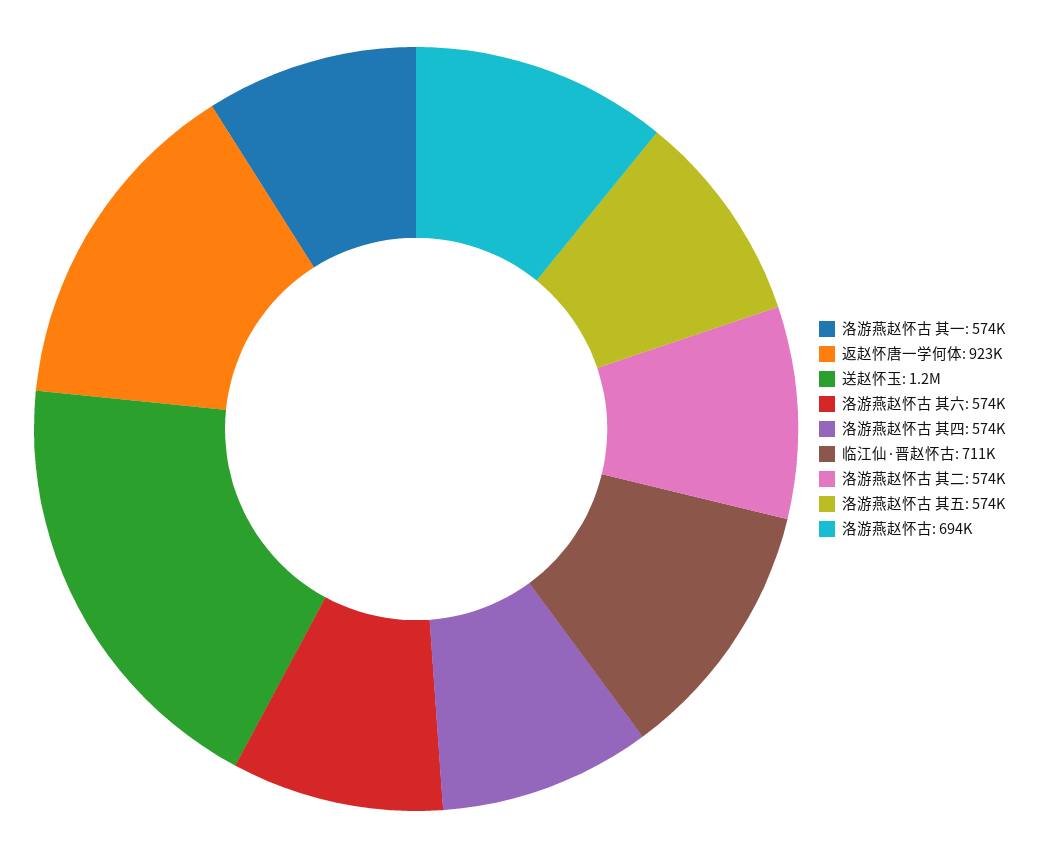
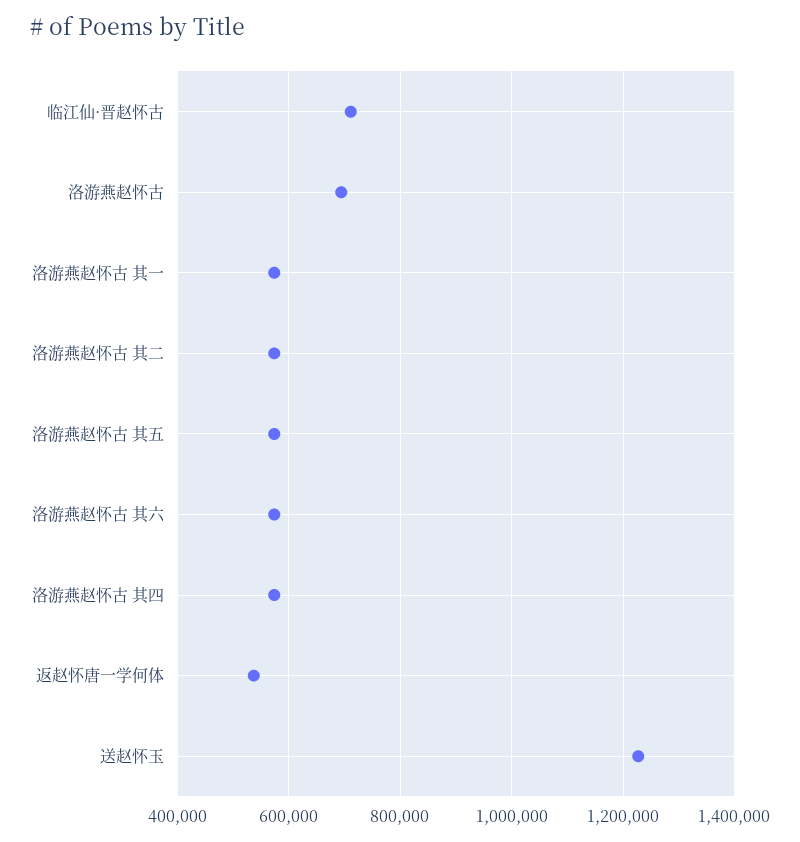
返赵怀唐一学何体: 923000 -> 540000

